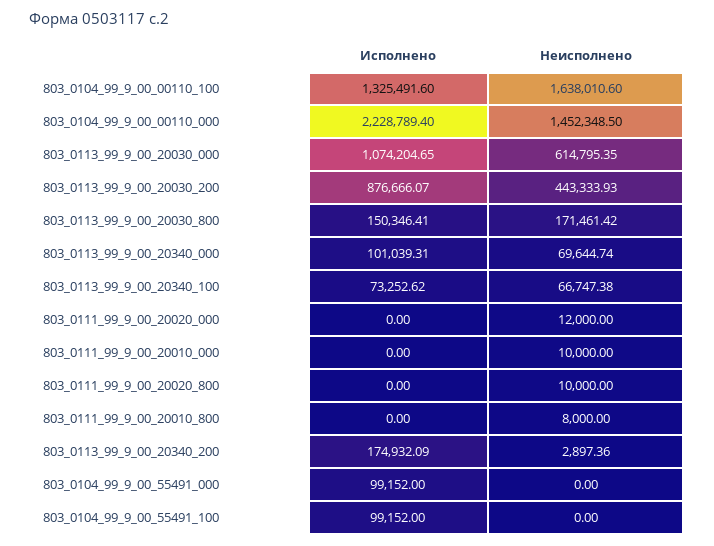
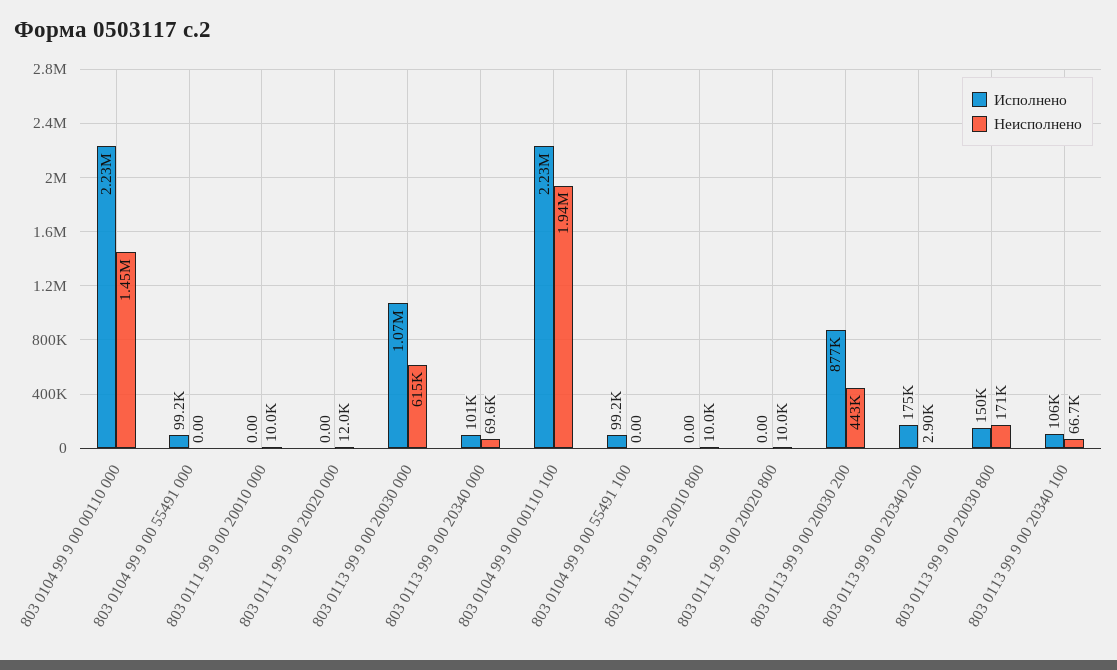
Исполнено, 803_0104_99_9_00_00110_100: 1325491.6 -> 2230000
Неисполнено, 803_0104_99_9_00_00110_100: 1638010.6 -> 1940000
Исполнено, 803_0113_99_9_00_20340_100: 73252.62 -> 106000
Неисполнено, 803_0111_99_9_00_20010_800: 8000 -> 10000

